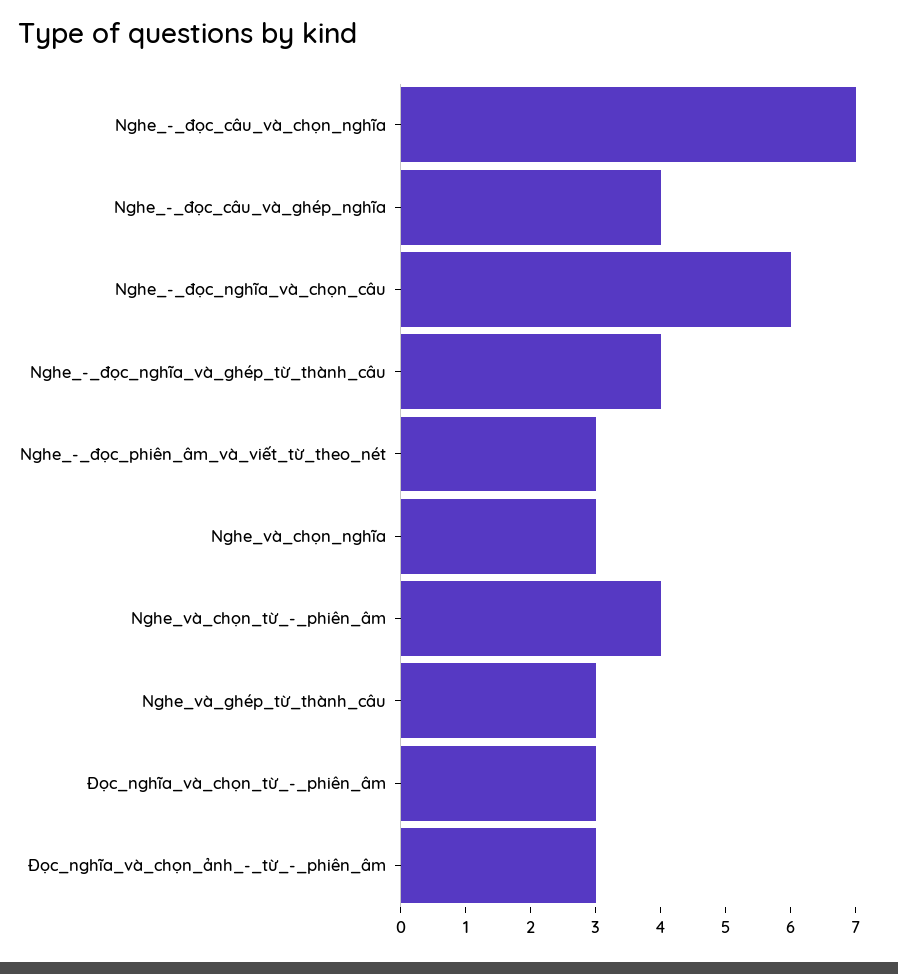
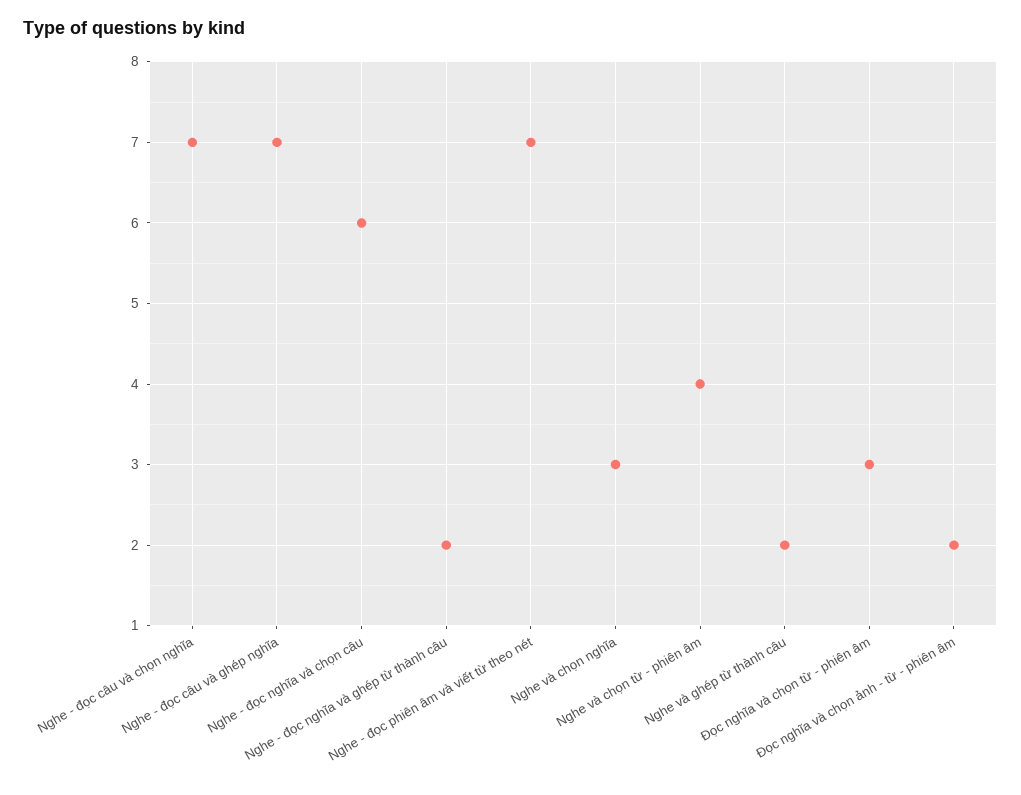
Nghe_-_đọc_câu_và_ghép_nghĩa: 4 -> 7
Nghe_-_đọc_nghĩa_và_ghép_từ_thành_câu: 4 -> 2
Nghe_-_đọc_phiên_âm_và_viết_từ_theo_nét: 3 -> 7
Nghe_và_ghép_từ_thành_câu: 3 -> 2
Đọc_nghĩa_và_chọn_ảnh_-_từ_-_phiên_âm: 3 -> 2

